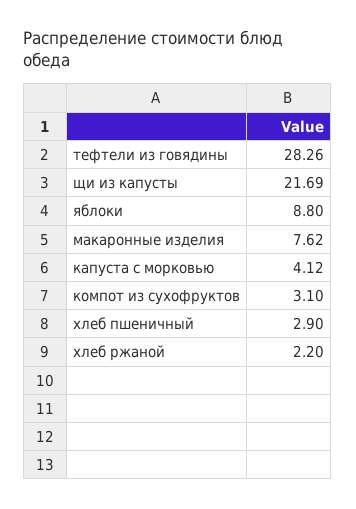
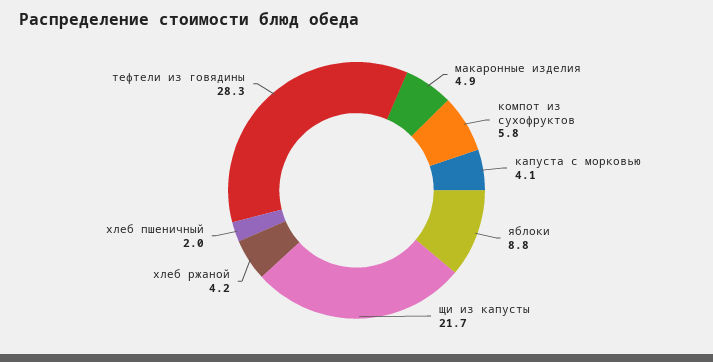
макаронные изделия: 7.62 -> 4.9
компот из сухофруктов: 3.1 -> 5.8
хлеб пшеничный: 2.9 -> 2
хлеб ржаной: 2.2 -> 4.2

